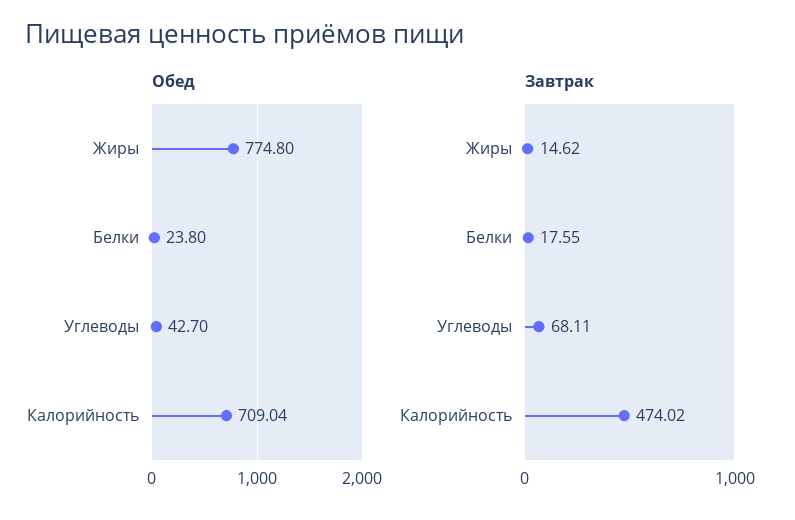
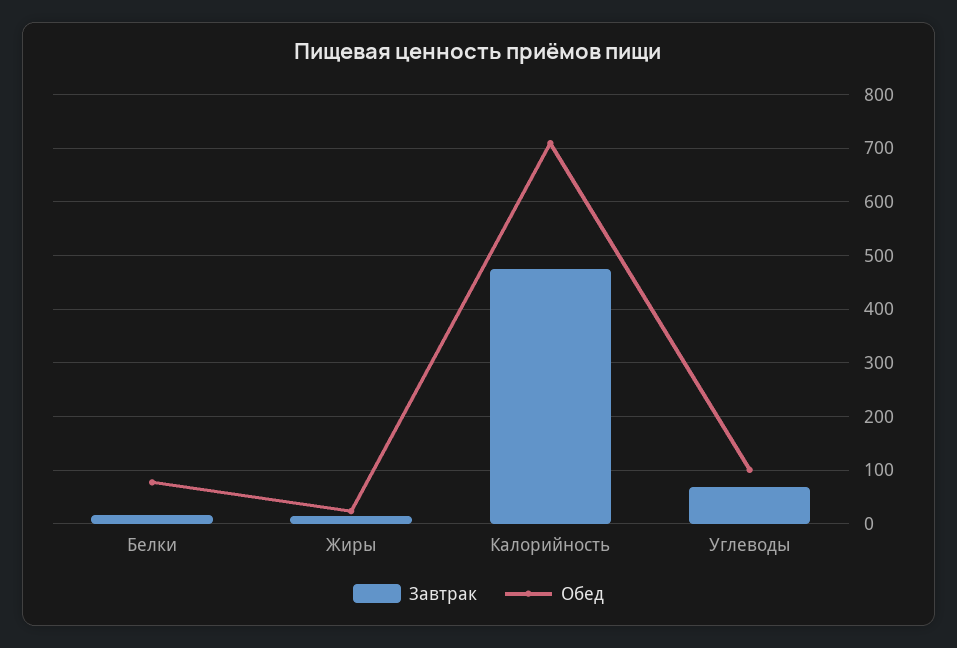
Обед, Жиры: 774.8 -> 20
Обед, Белки: 23.8 -> 80
Обед, Углеводы: 42.7 -> 100

